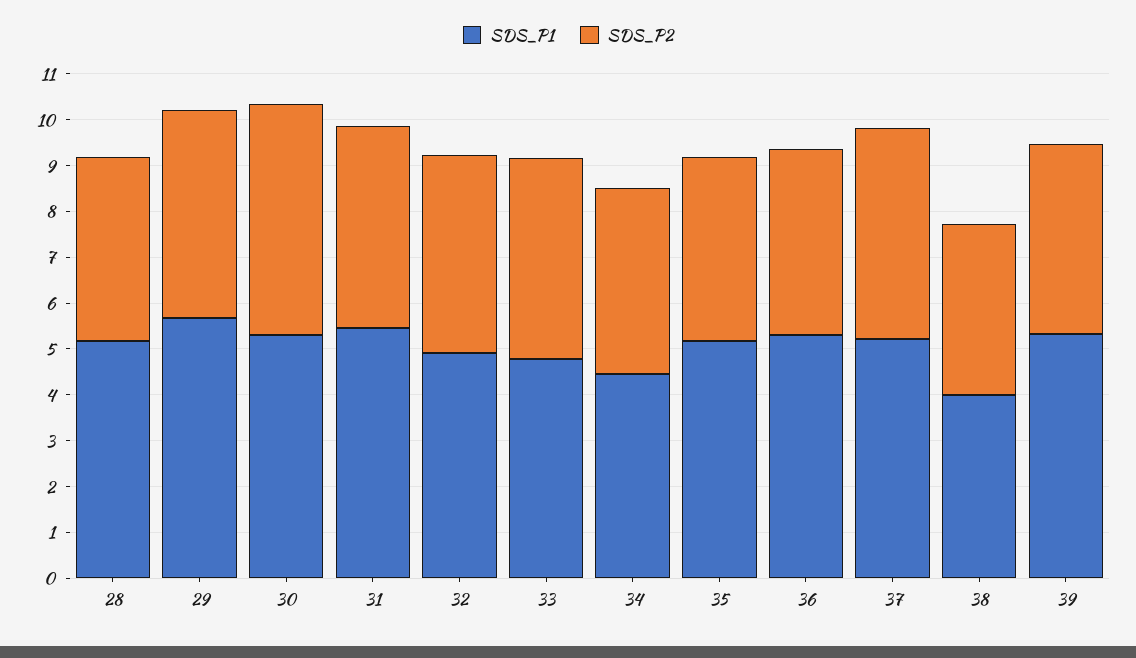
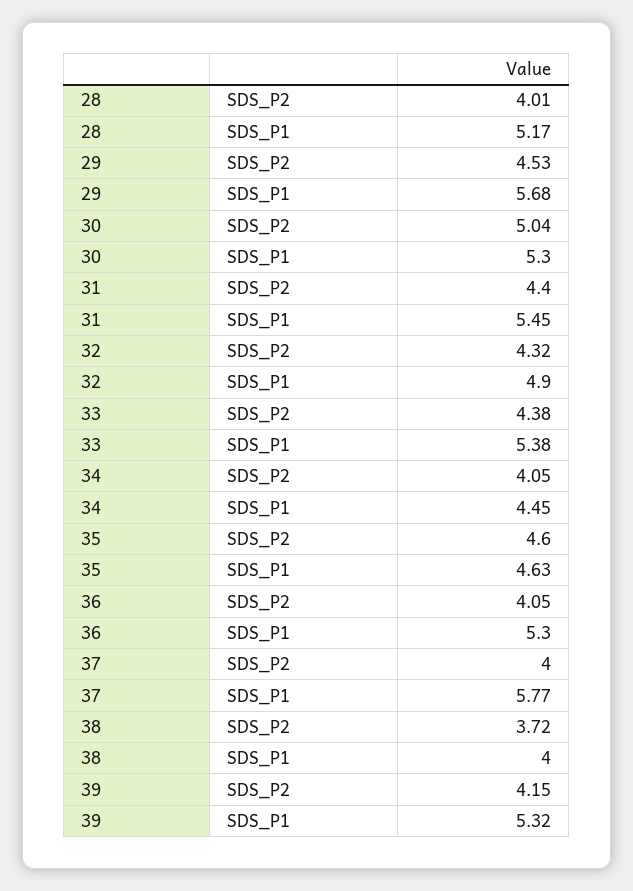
SDS_P1, 33: 4.8 -> 5.38
SDS_P1, 35: 5.2 -> 4.63
SDS_P2, 35: 4 -> 4.6
SDS_P1, 37: 5.2 -> 5.77
SDS_P2, 37: 4.6 -> 4

